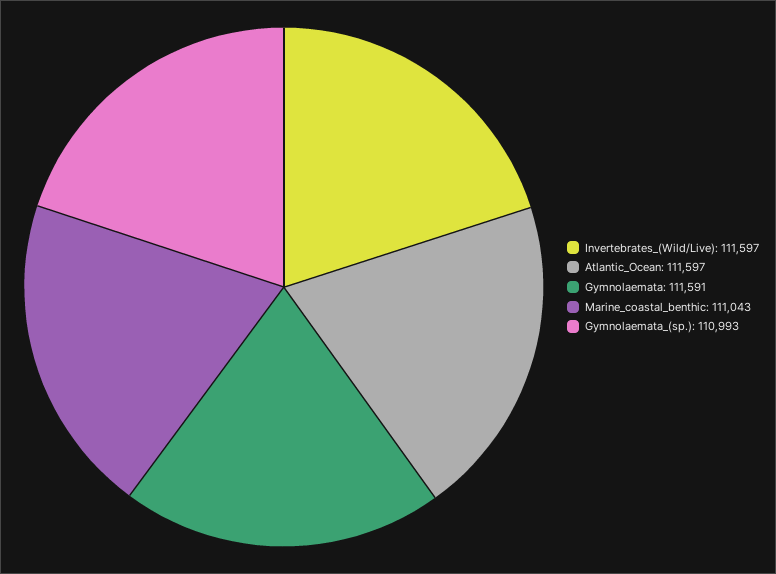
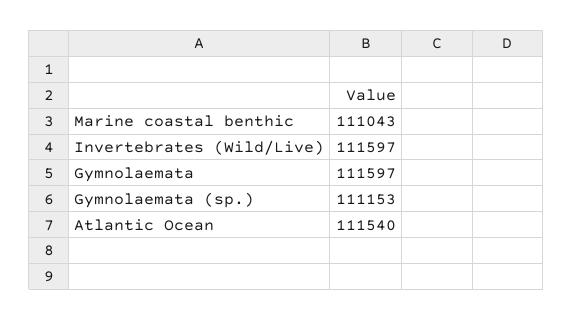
Atlantic_Ocean: 111597 -> 111540
Gymnolaemata: 111591 -> 111597
Gymnolaemata_(sp.): 110993 -> 111153

